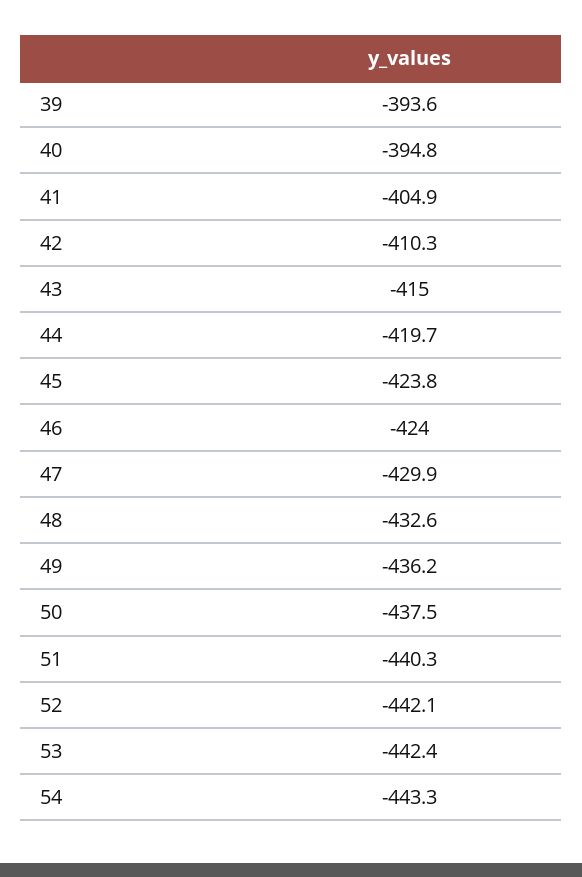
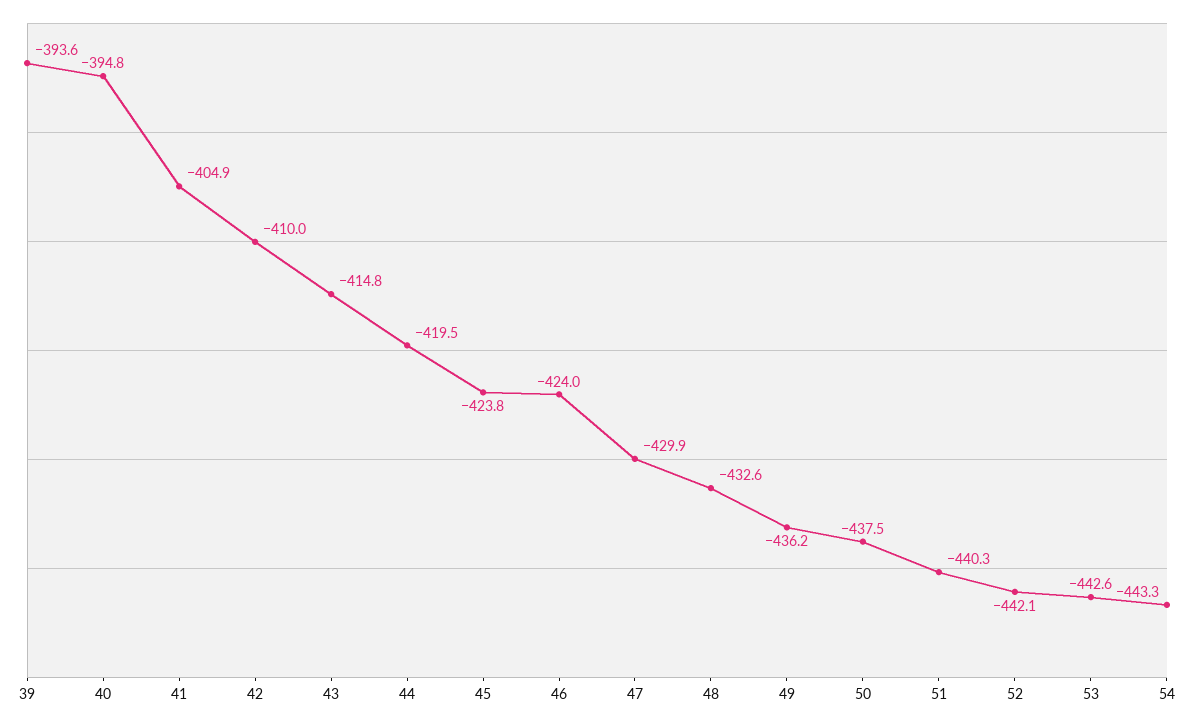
42: -410.3 -> -410
43: -415 -> -414.8
44: -419.7 -> -419.5
53: -442.4 -> -442.6

